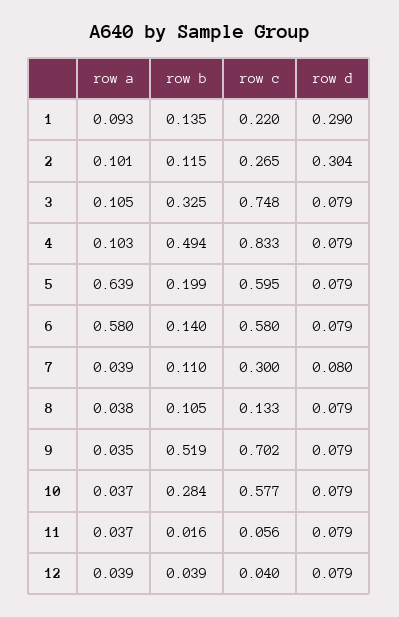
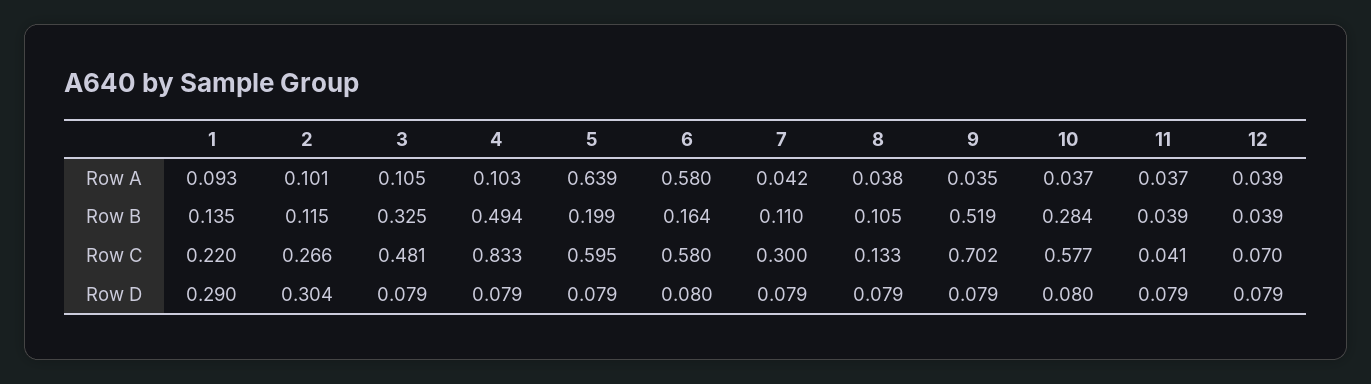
row c, 2: 0.265 -> 0.266
row c, 3: 0.748 -> 0.481
row b, 6: 0.14 -> 0.164
row d, 6: 0.079 -> 0.08
row a, 7: 0.039 -> 0.042
row d, 7: 0.08 -> 0.079
row d, 10: 0.079 -> 0.08
row b, 11: 0.016 -> 0.039
row c, 11: 0.056 -> 0.041
row c, 12: 0.04 -> 0.07

